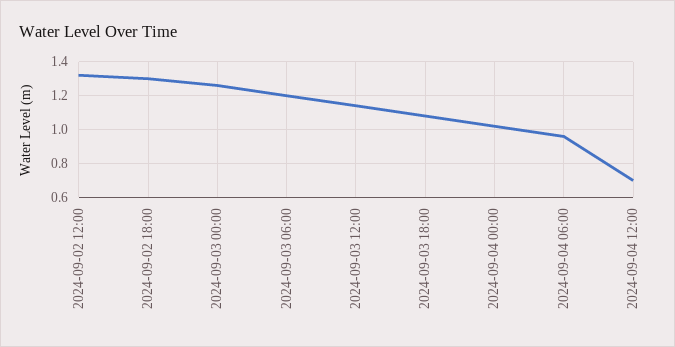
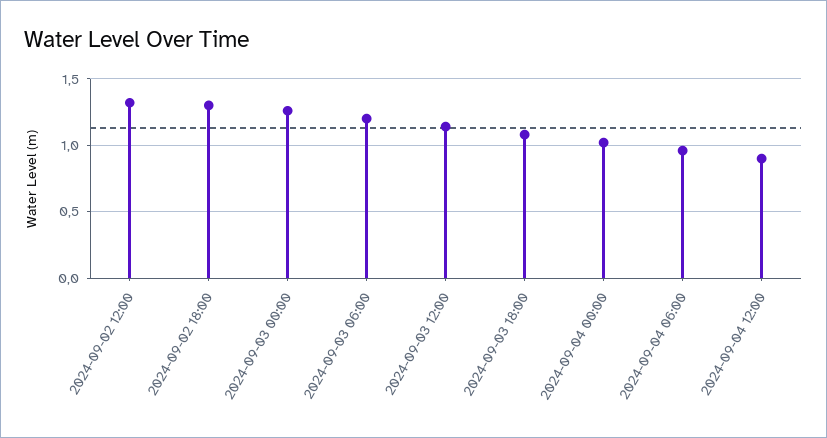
2024-09-04 12:00: 0.7 -> 0.9

